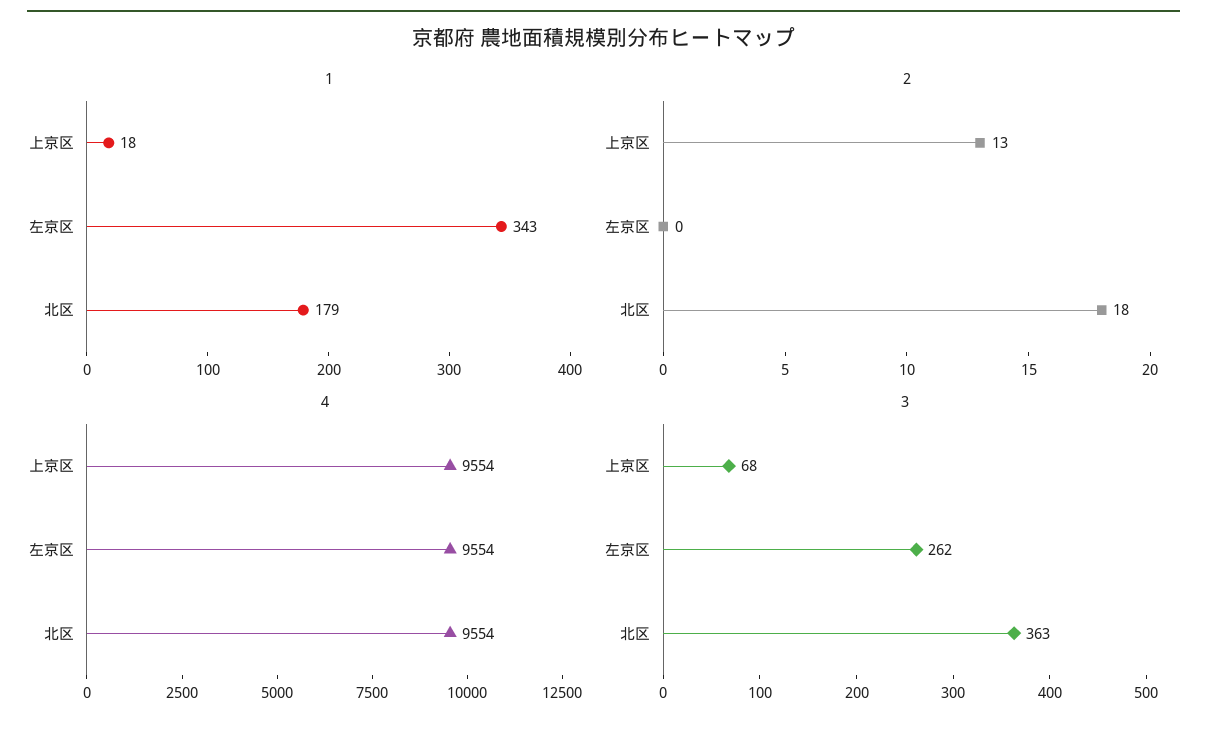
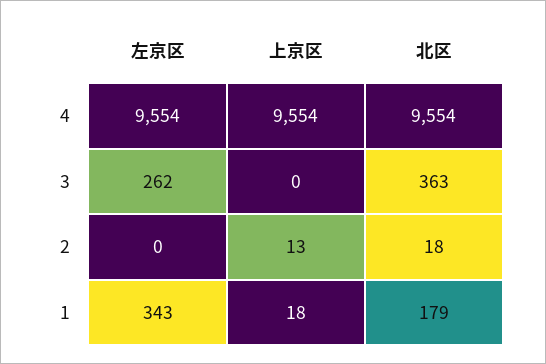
3, 上京区: 68 -> 0

